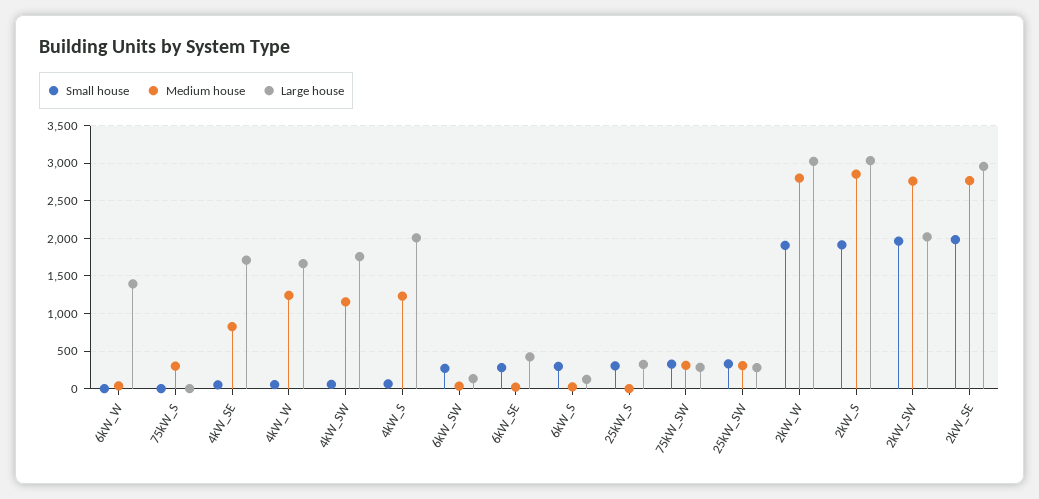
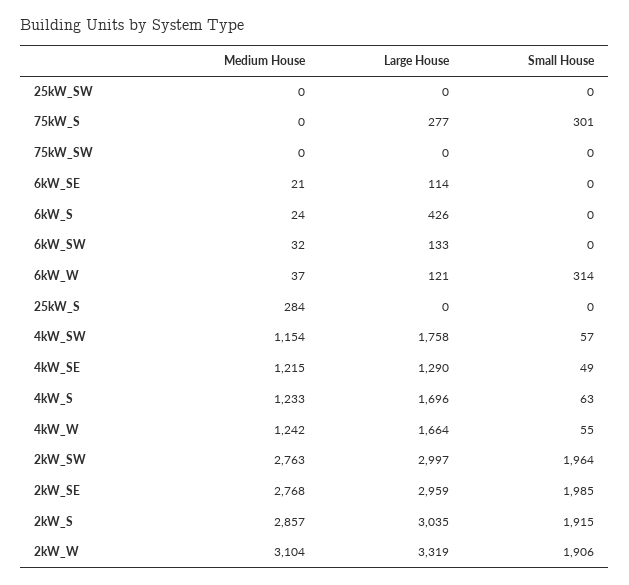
Small house, 6kW_W: 0 -> 314
Large house, 6kW_W: 1400 -> 121
Small house, 75kW_S: 0 -> 301
Medium house, 75kW_S: 300 -> 0
Large house, 75kW_S: 0 -> 277
Medium house, 4kW_SE: 800 -> 1215
Large house, 4kW_SE: 1700 -> 1290
Large house, 4kW_S: 2000 -> 1696
Small house, 6kW_SW: 300 -> 0
Small house, 6kW_SE: 300 -> 0
Large house, 6kW_SE: 400 -> 114
Small house, 6kW_S: 300 -> 0
Large house, 6kW_S: 100 -> 426
Small house, 25kW_S: 300 -> 0
Medium house, 25kW_S: 0 -> 284
Large house, 25kW_S: 300 -> 0
Small house, 75kW_SW: 300 -> 0
Medium house, 75kW_SW: 300 -> 0
Large house, 75kW_SW: 300 -> 0
Small house, 25kW_SW: 300 -> 0
Medium house, 25kW_SW: 300 -> 0
Large house, 25kW_SW: 300 -> 0
Medium house, 2kW_W: 2800 -> 3104
Large house, 2kW_W: 3000 -> 3319
Large house, 2kW_SW: 2000 -> 2997

